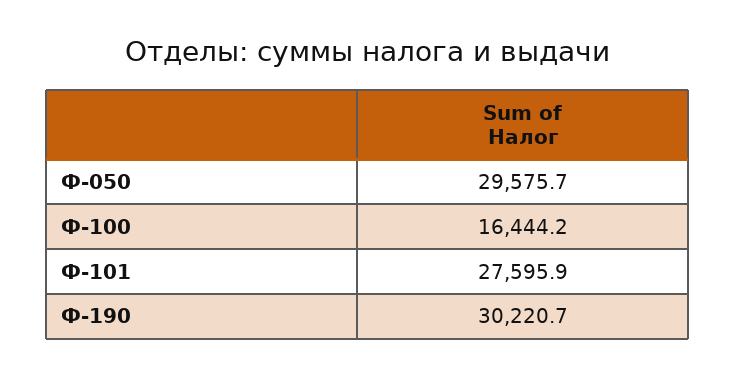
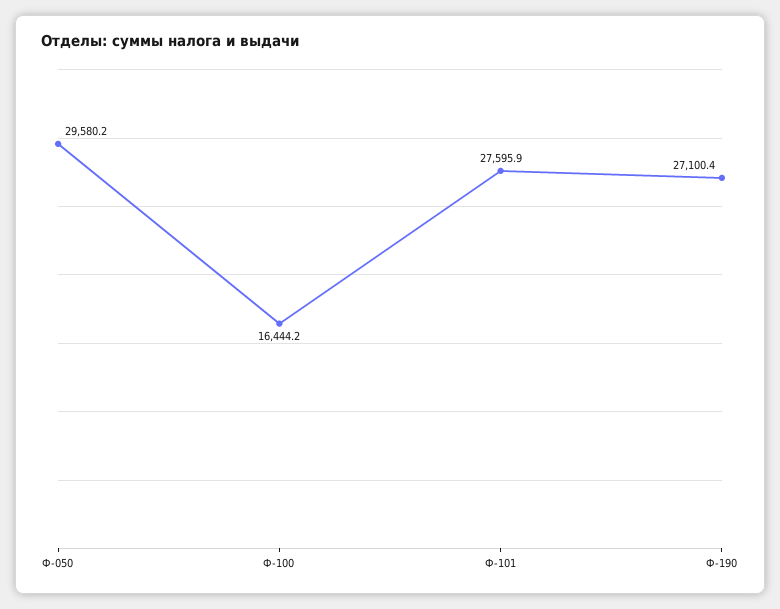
Ф-050: 29575.7 -> 29580.2
Ф-190: 30220.7 -> 27100.4

